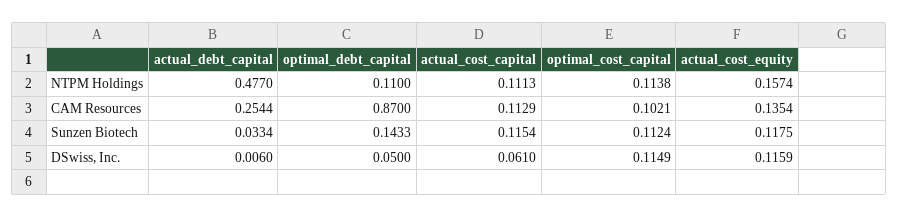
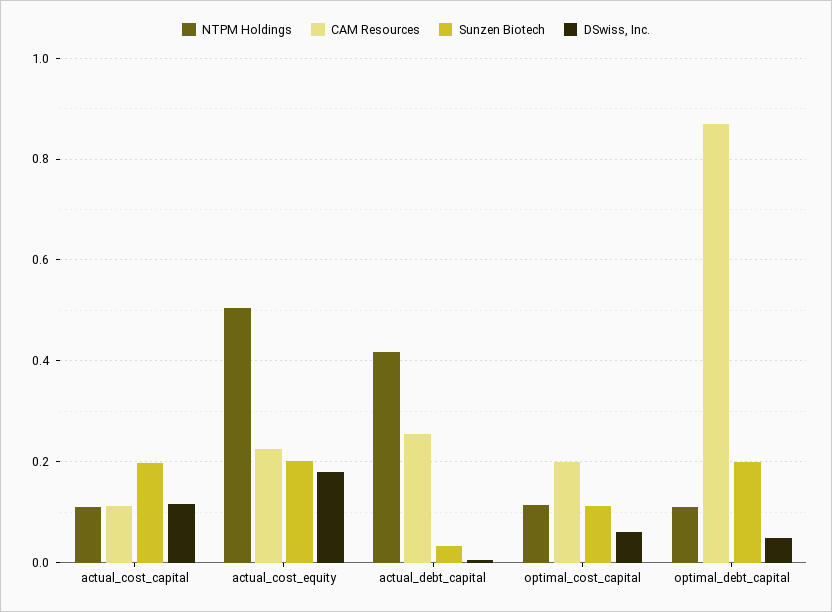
NTPM Holdings, actual_debt_capital: 0.477 -> 0.42
NTPM Holdings, actual_cost_equity: 0.1574 -> 0.5
CAM Resources, optimal_cost_capital: 0.1021 -> 0.2
CAM Resources, actual_cost_equity: 0.1354 -> 0.22
Sunzen Biotech, optimal_debt_capital: 0.1433 -> 0.2
Sunzen Biotech, actual_cost_capital: 0.1154 -> 0.2
Sunzen Biotech, actual_cost_equity: 0.1175 -> 0.2
DSwiss, Inc., actual_cost_capital: 0.061 -> 0.12
DSwiss, Inc., optimal_cost_capital: 0.1149 -> 0.06
DSwiss, Inc., actual_cost_equity: 0.1159 -> 0.18

